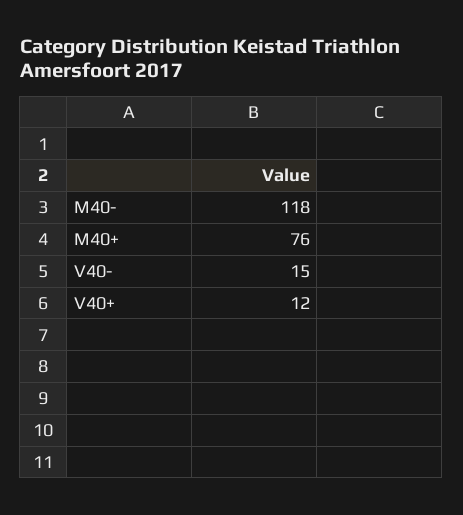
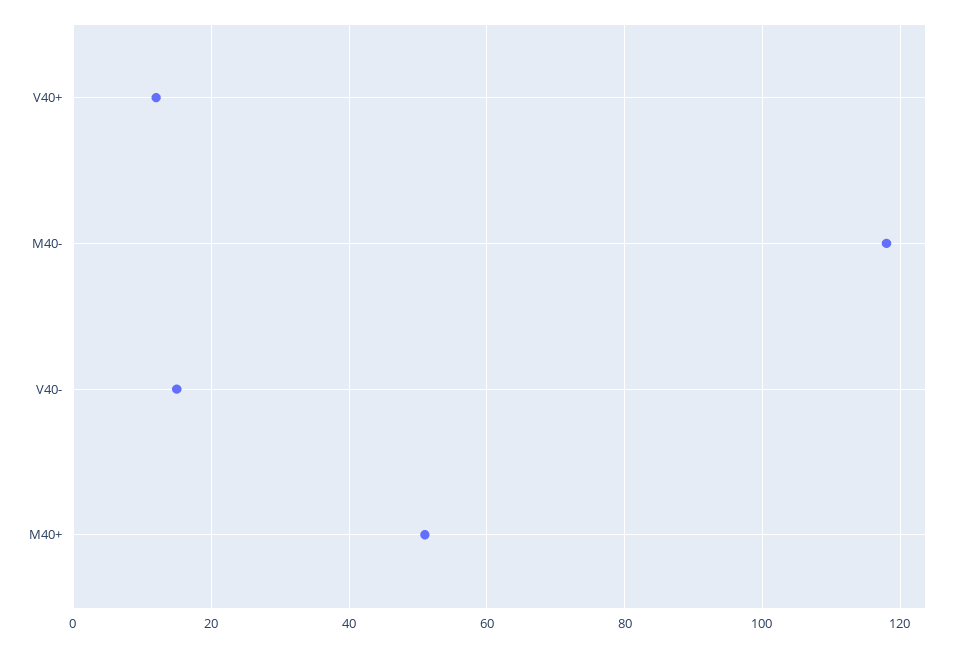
M40+: 76 -> 50

